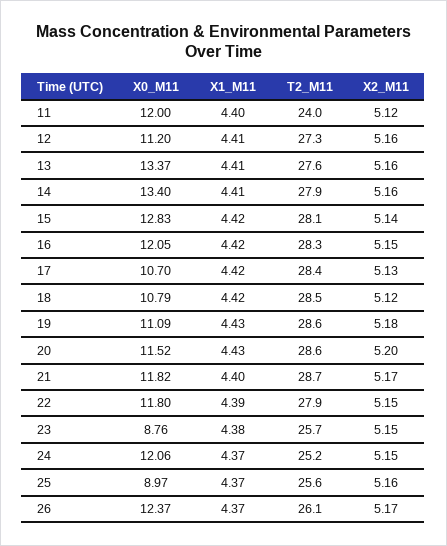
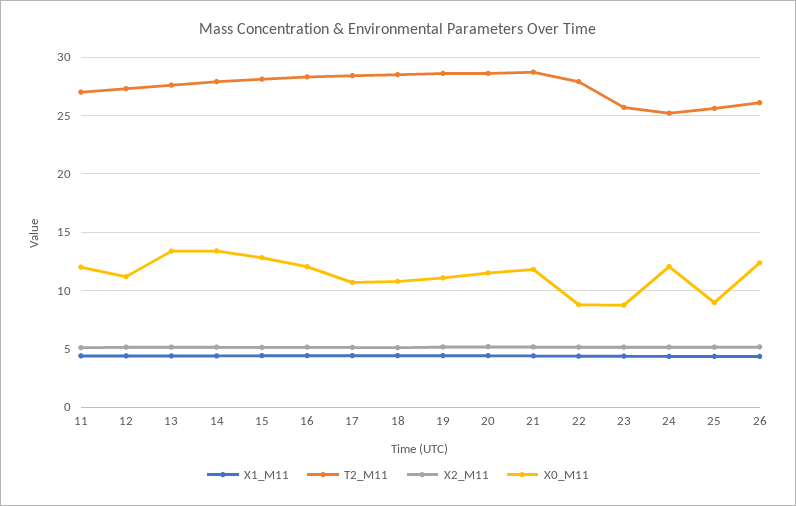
T2_M11, 11: 24 -> 27
X0_M11, 22: 11.8 -> 9

